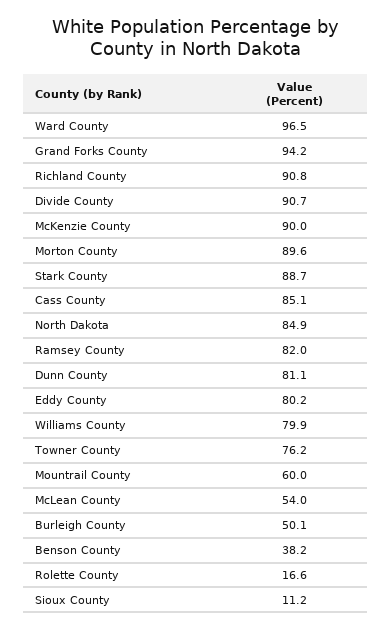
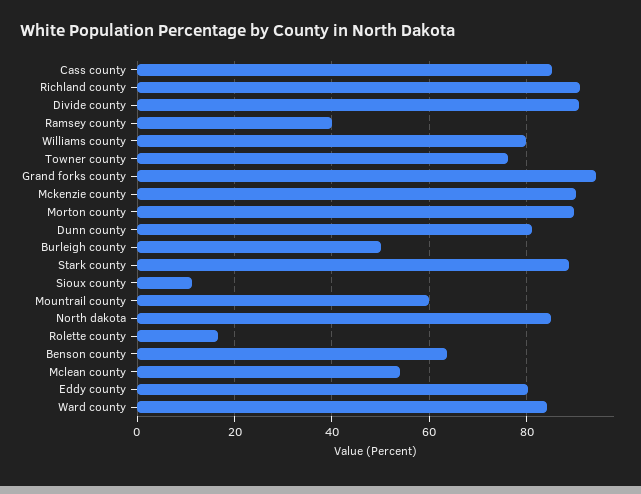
Ward County: 96.5 -> 84
Ramsey County: 82 -> 40
Benson County: 38.2 -> 64

